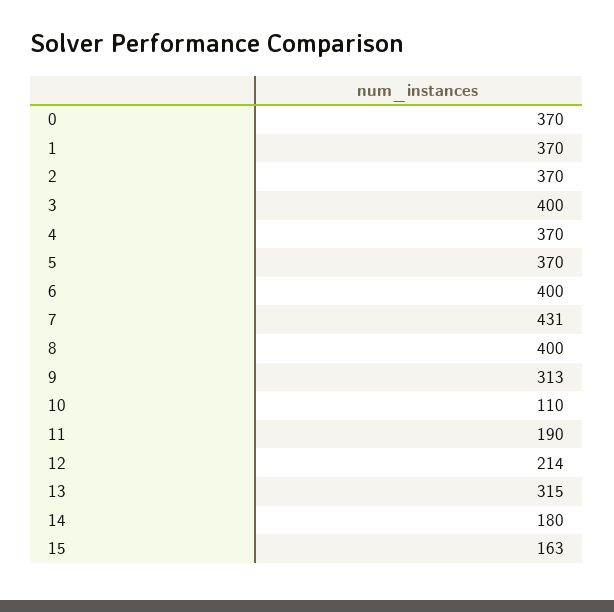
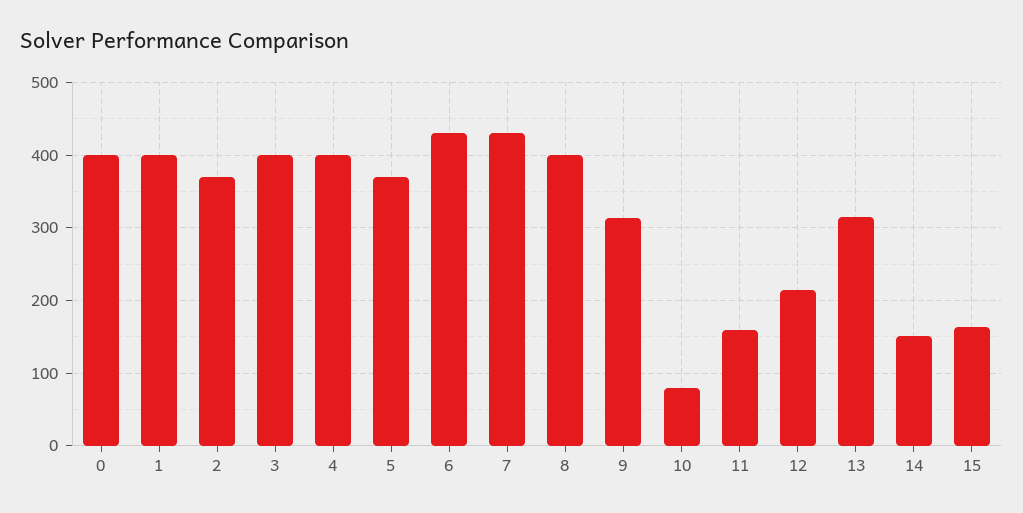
0: 370 -> 400
1: 370 -> 400
4: 370 -> 400
6: 400 -> 430
10: 110 -> 80
11: 190 -> 160
14: 180 -> 150

